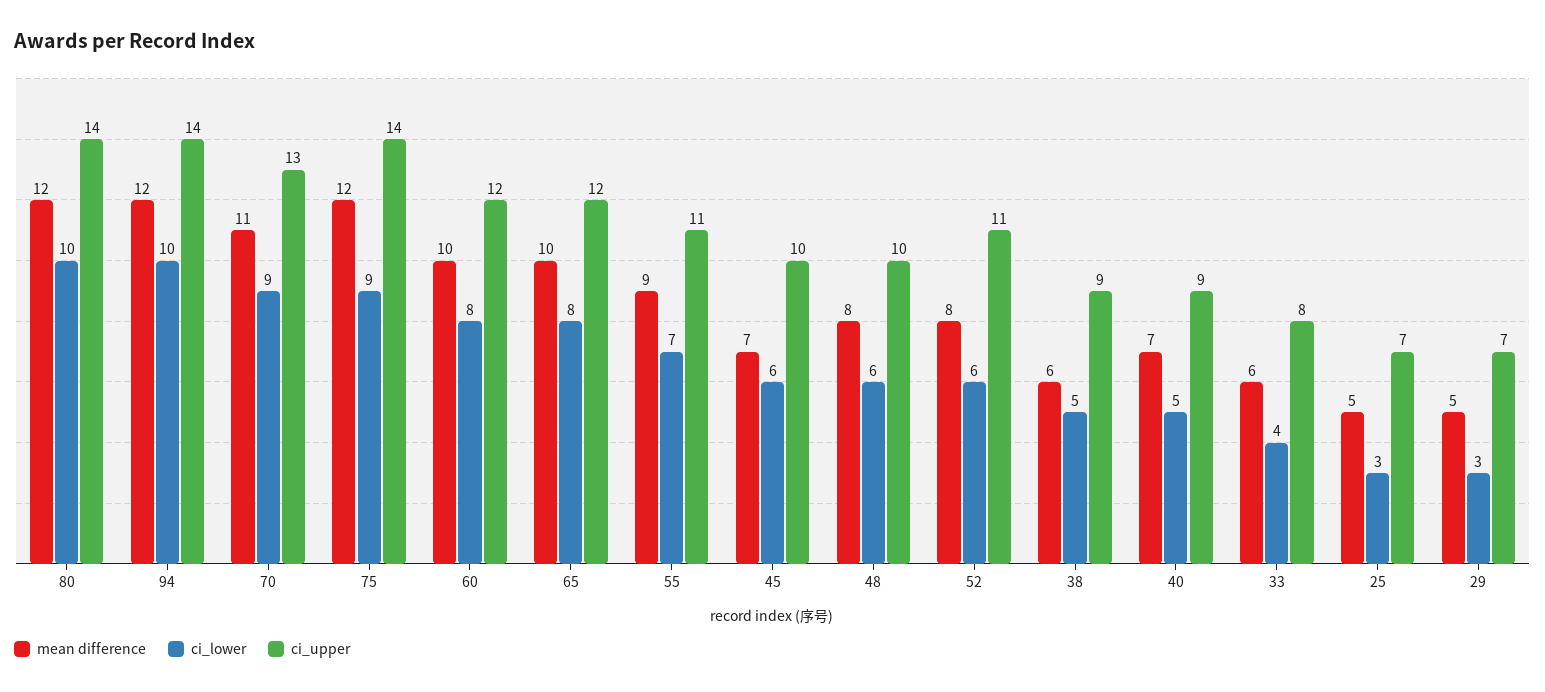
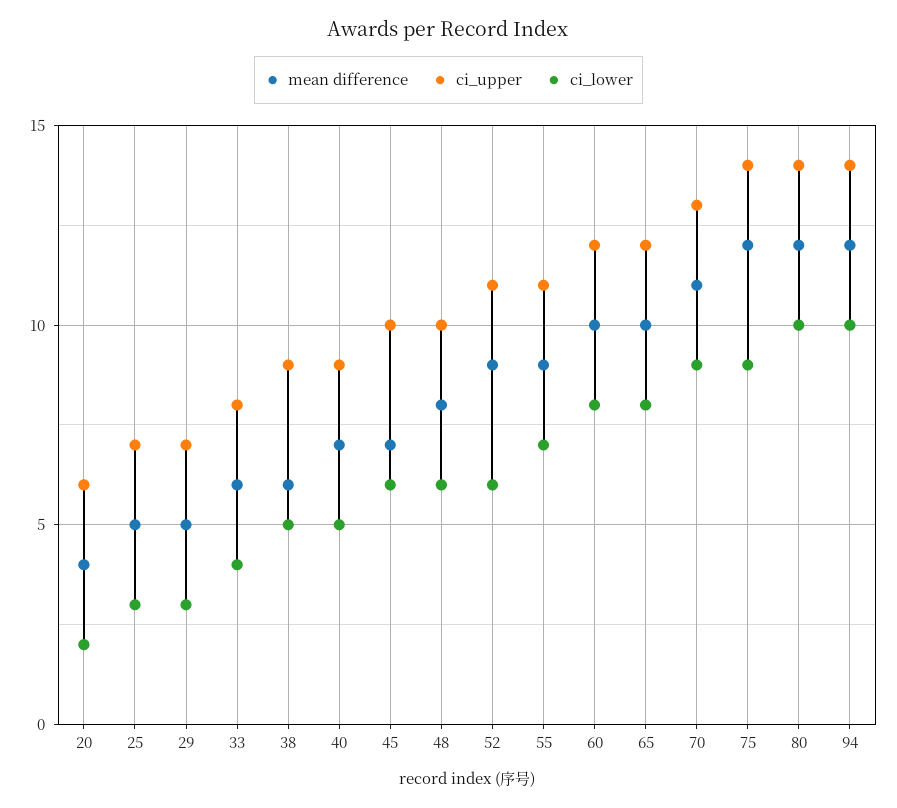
mean difference, 52: 8 -> 9
mean difference, 20: none -> 4
ci_upper, 20: none -> 6
ci_lower, 20: none -> 2

